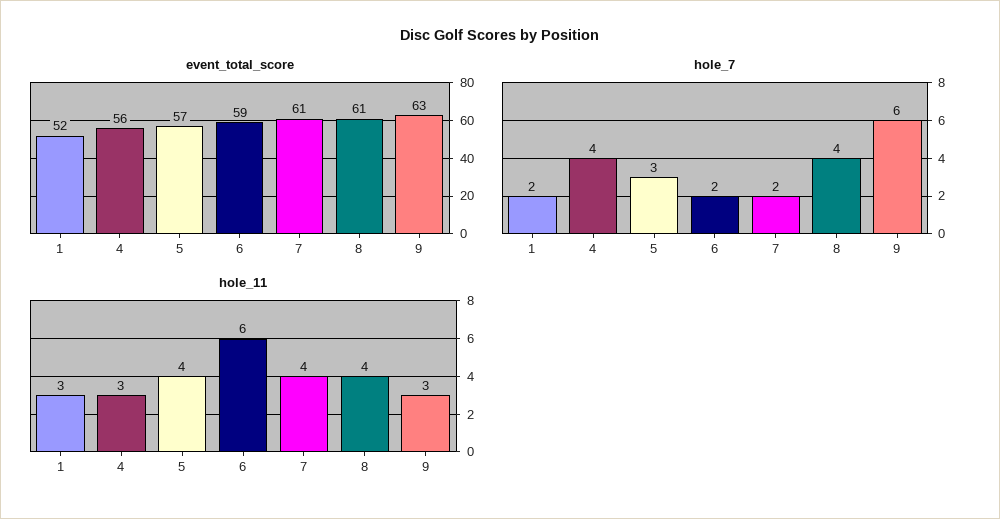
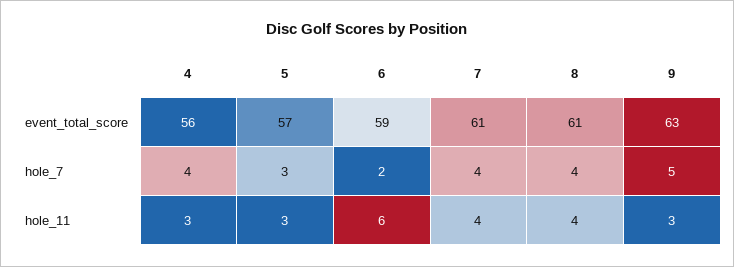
event_total_score, 1: 52 -> none
hole_7, 1: 2 -> none
hole_7, 7: 2 -> 4
hole_7, 9: 6 -> 5
hole_11, 1: 3 -> none
hole_11, 5: 4 -> 3

